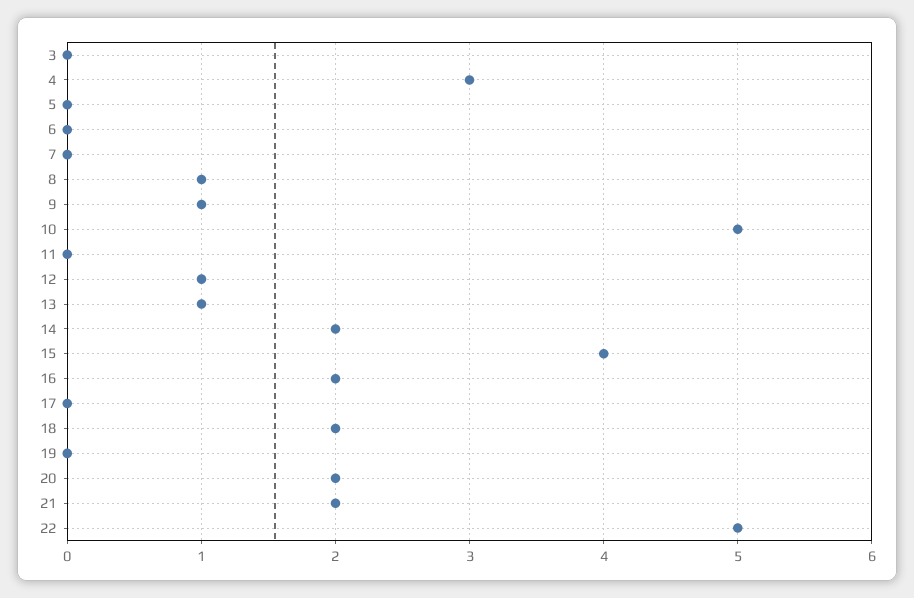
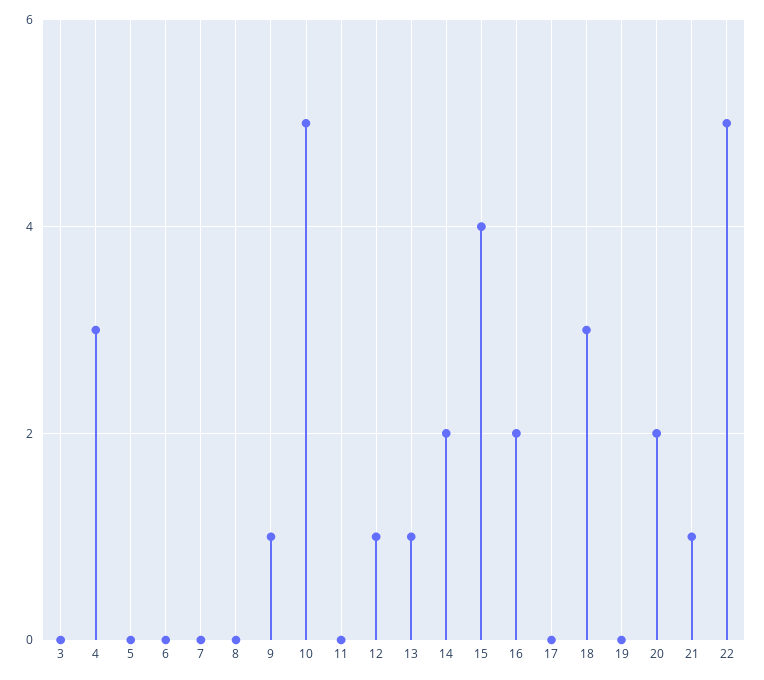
8: 1 -> 0
18: 2 -> 3
21: 2 -> 1

